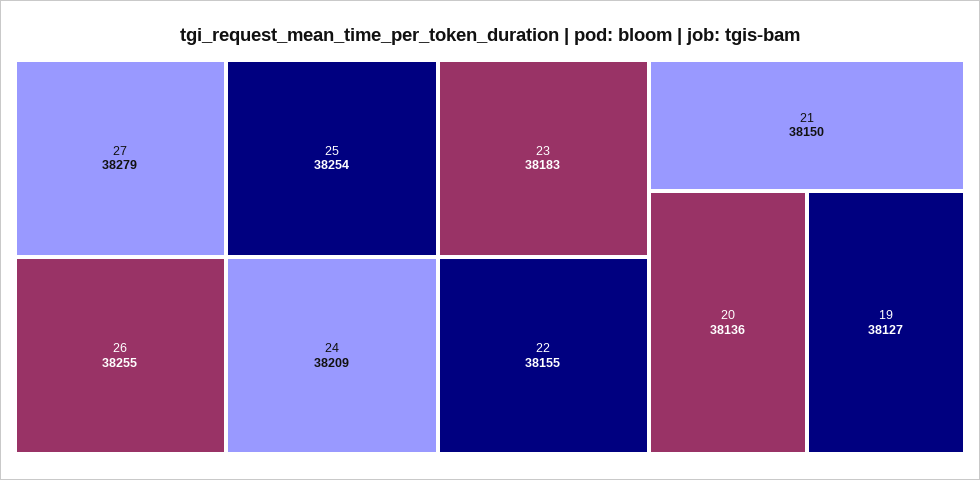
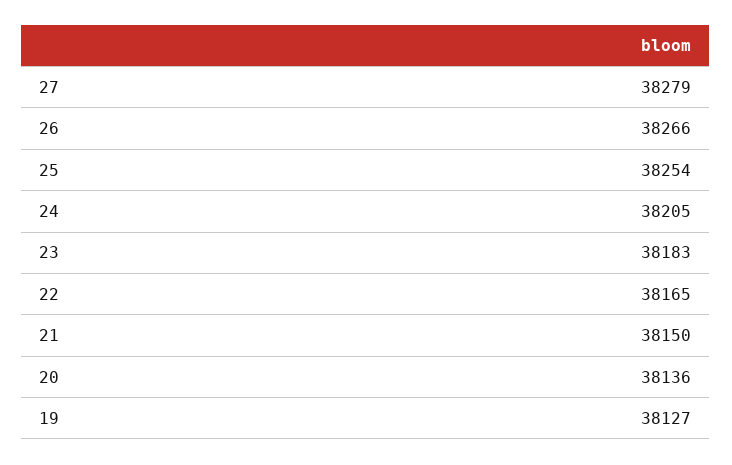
26: 38255 -> 38266
24: 38209 -> 38205
22: 38155 -> 38165

